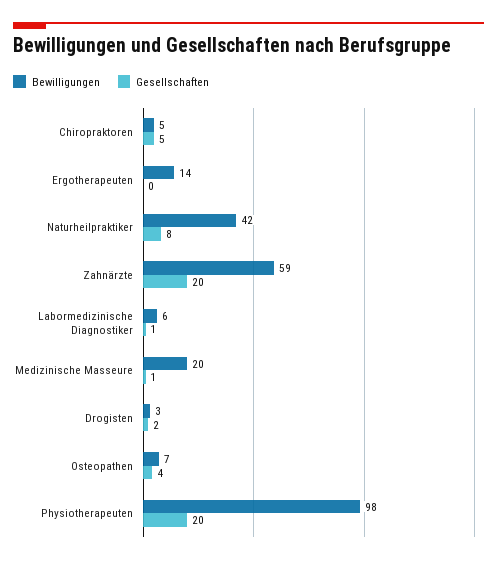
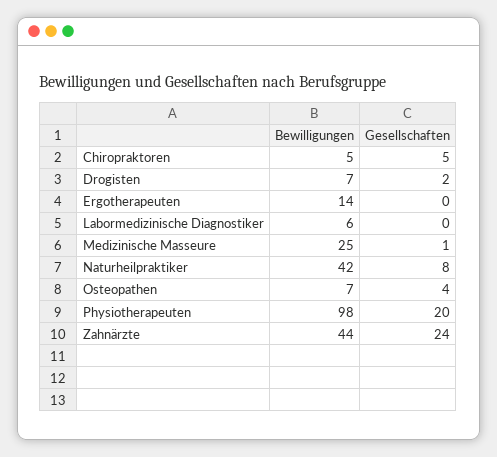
Bewilligungen, Zahnärzte: 59 -> 44
Gesellschaften, Zahnärzte: 20 -> 24
Gesellschaften, Labormedizinische Diagnostiker: 1 -> 0
Bewilligungen, Medizinische Masseure: 20 -> 25
Bewilligungen, Drogisten: 3 -> 7

